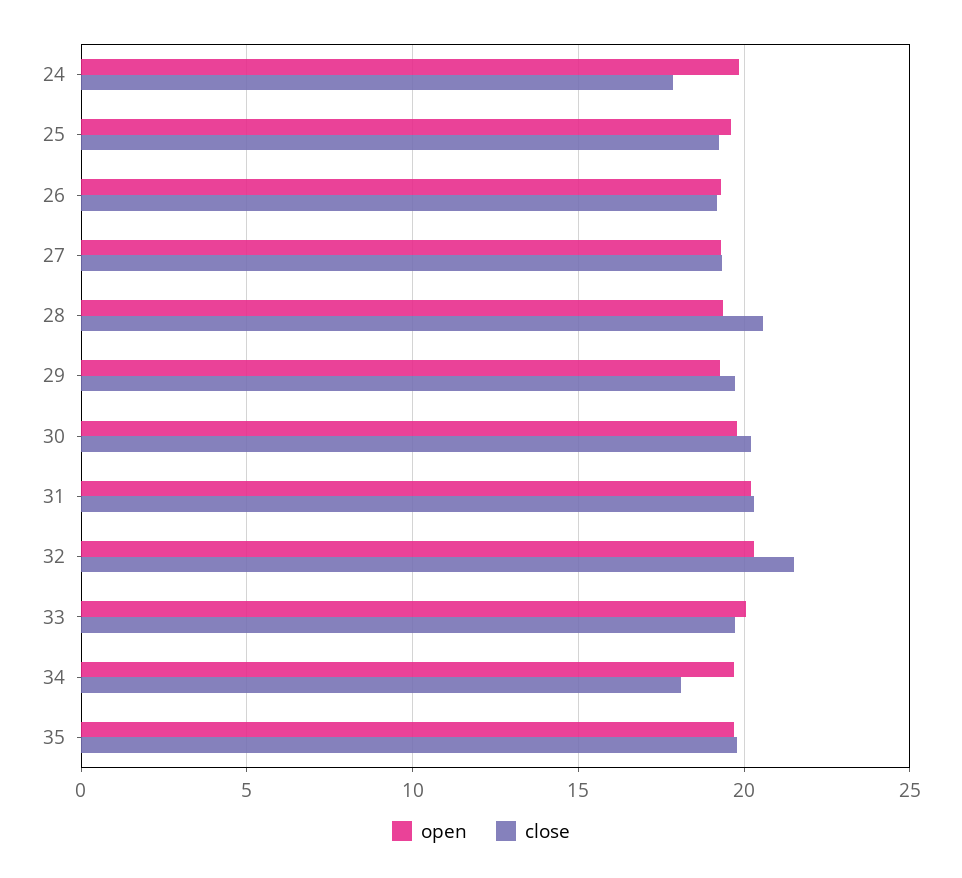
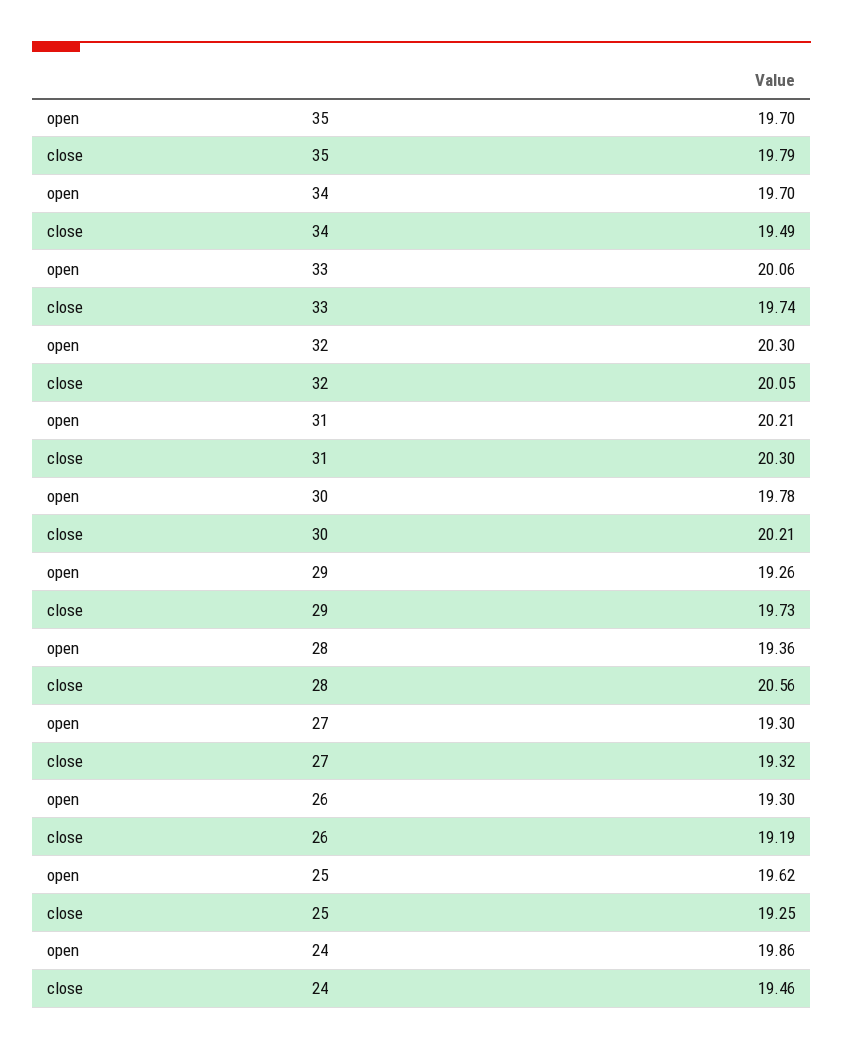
close, 24: 18 -> 19.46
close, 32: 21.5 -> 20.05
close, 34: 18 -> 19.49

